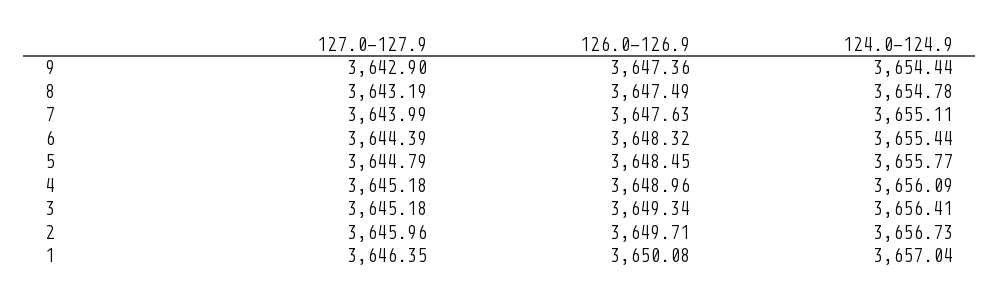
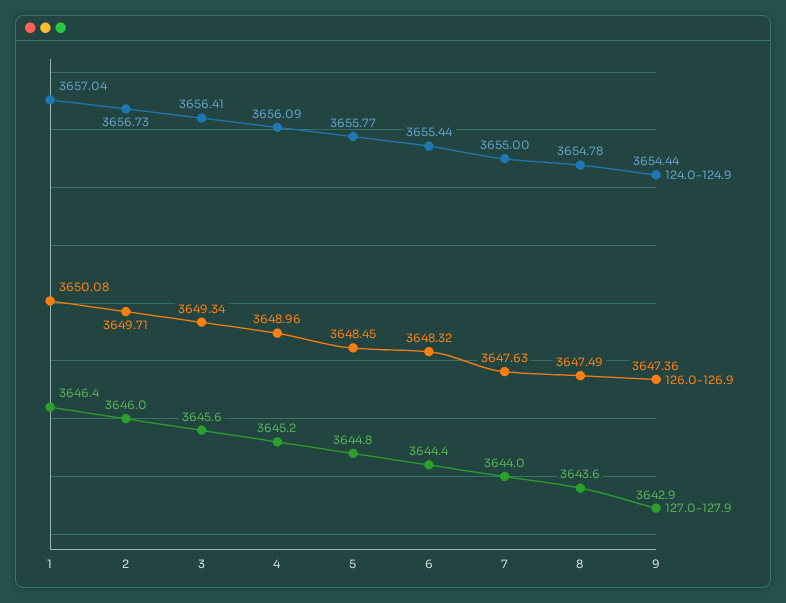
127.0-127.9, 8: 3643.19 -> 3643.6
124.0-124.9, 7: 3655.11 -> 3655
127.0-127.9, 3: 3645.18 -> 3645.6

